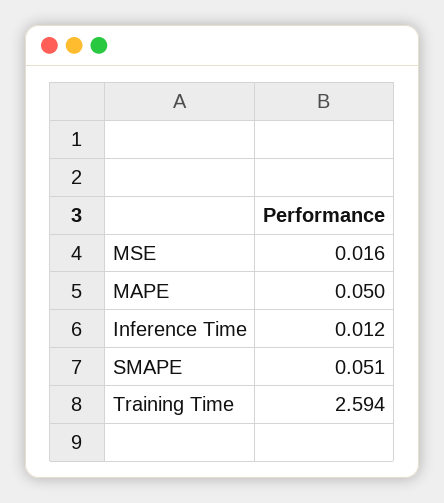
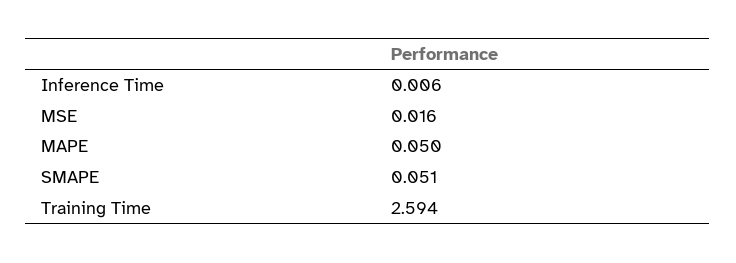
Inference Time: 0.012 -> 0.006

